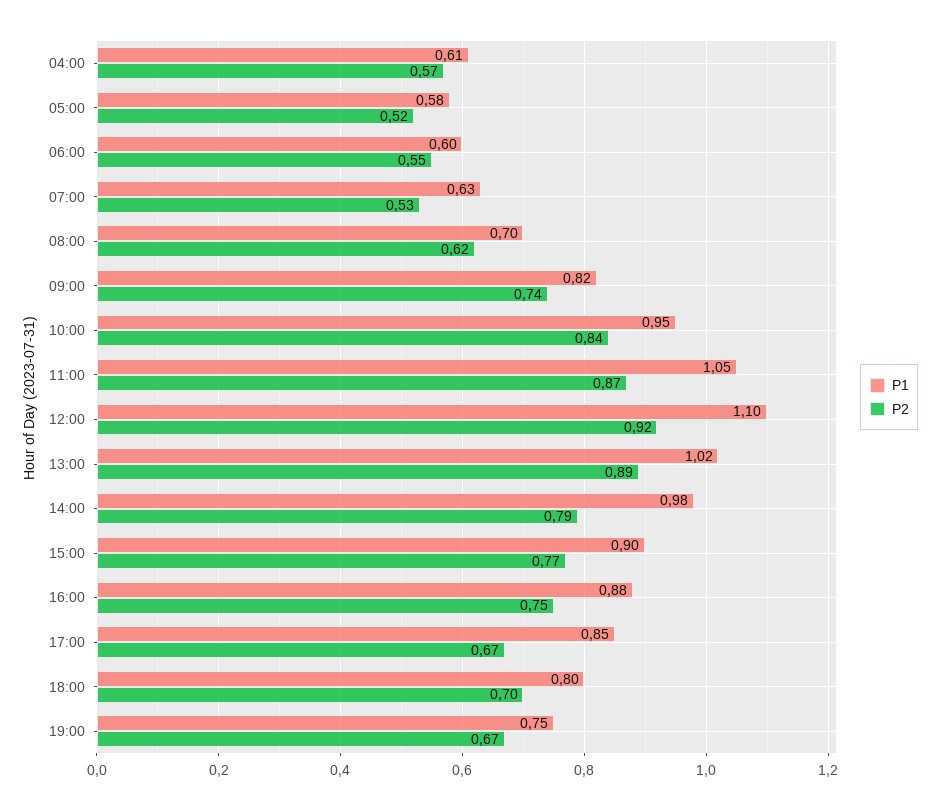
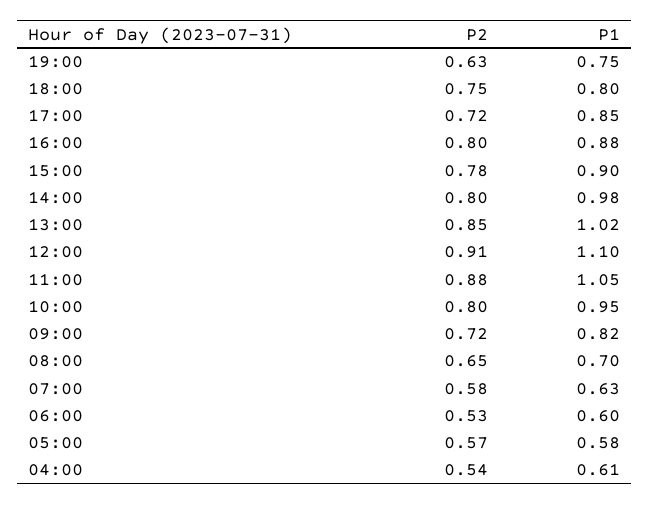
P2, 04:00: 0.57 -> 0.54
P2, 05:00: 0.52 -> 0.57
P2, 06:00: 0.55 -> 0.53
P2, 07:00: 0.53 -> 0.58
P2, 08:00: 0.62 -> 0.65
P2, 09:00: 0.74 -> 0.72
P2, 10:00: 0.84 -> 0.8
P2, 11:00: 0.87 -> 0.88
P2, 12:00: 0.92 -> 0.91
P2, 13:00: 0.89 -> 0.85
P2, 14:00: 0.79 -> 0.8
P2, 15:00: 0.77 -> 0.78
P2, 16:00: 0.75 -> 0.8
P2, 17:00: 0.67 -> 0.72
P2, 18:00: 0.7 -> 0.75
P2, 19:00: 0.67 -> 0.63

